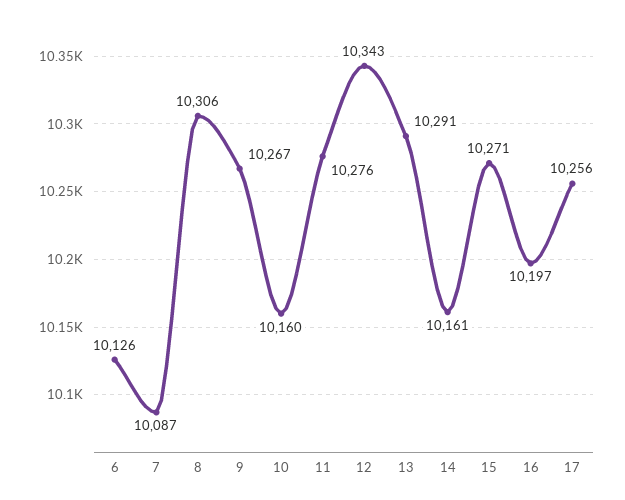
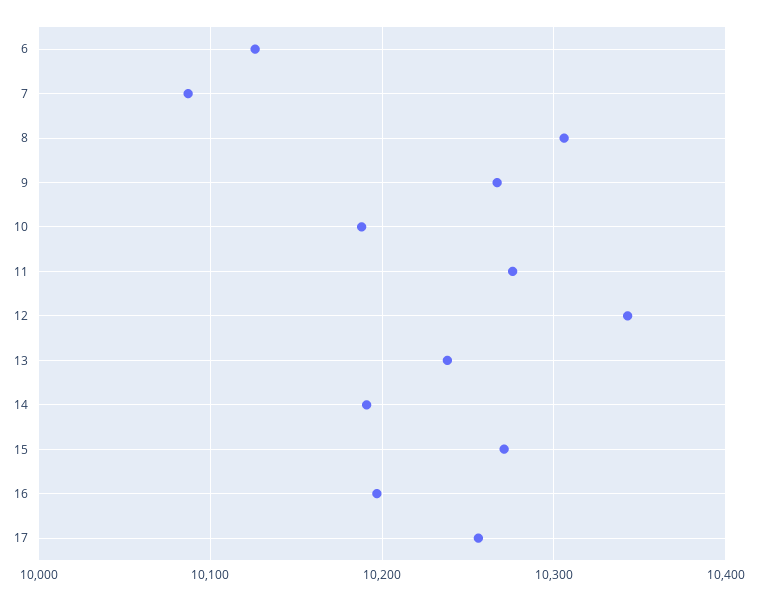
10: 10160 -> 10190
13: 10291 -> 10240
14: 10161 -> 10190

